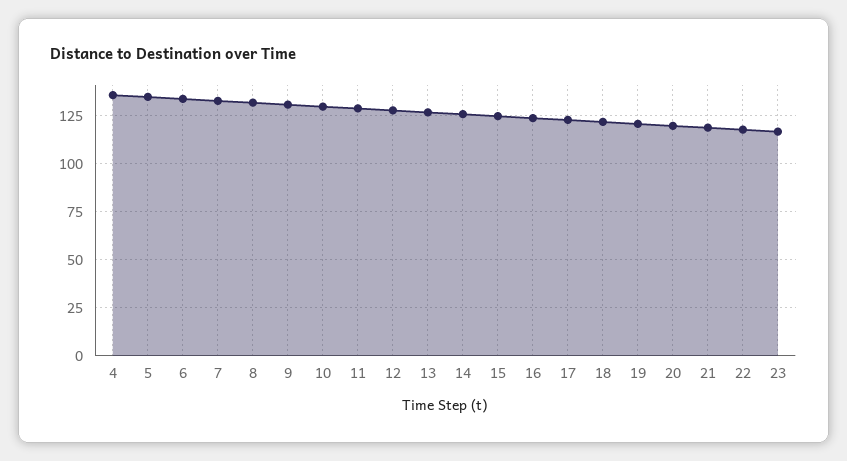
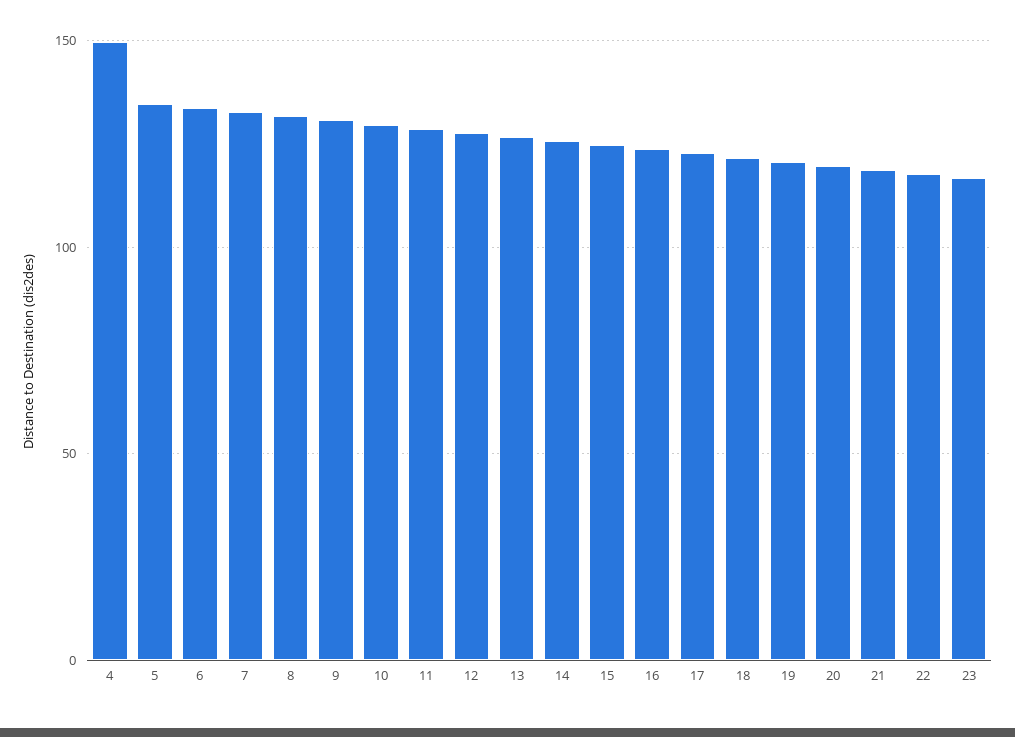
4: 135 -> 150

